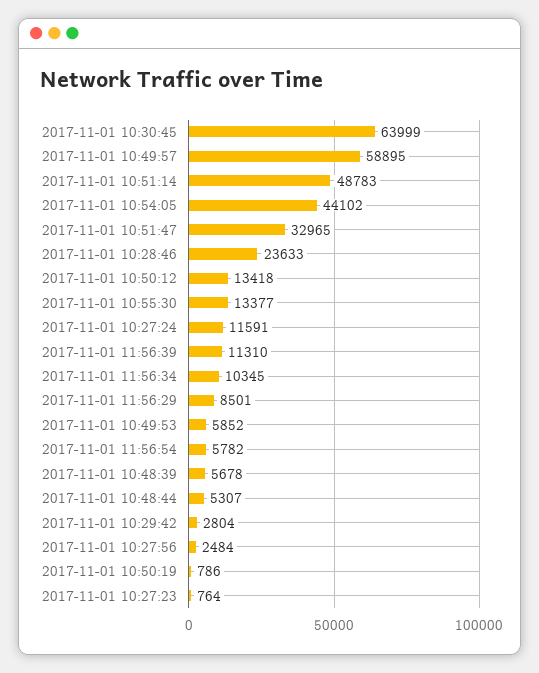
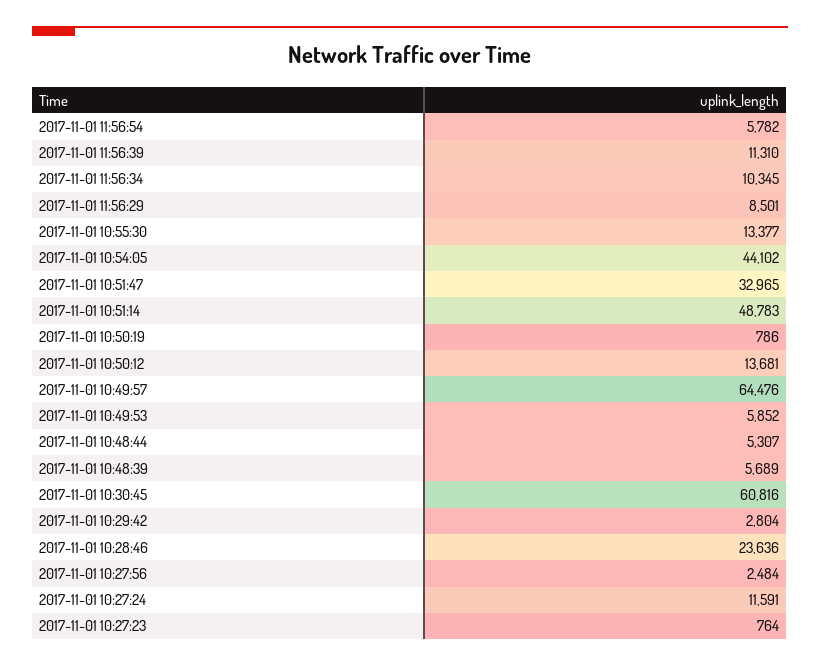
2017-11-01 10:30:45: 63999 -> 60816
2017-11-01 10:49:57: 58895 -> 64476
2017-11-01 10:28:46: 23633 -> 23636
2017-11-01 10:50:12: 13418 -> 13681
2017-11-01 10:48:39: 5678 -> 5689

